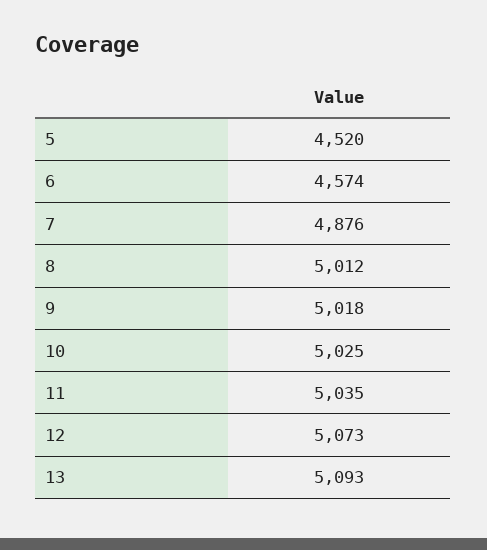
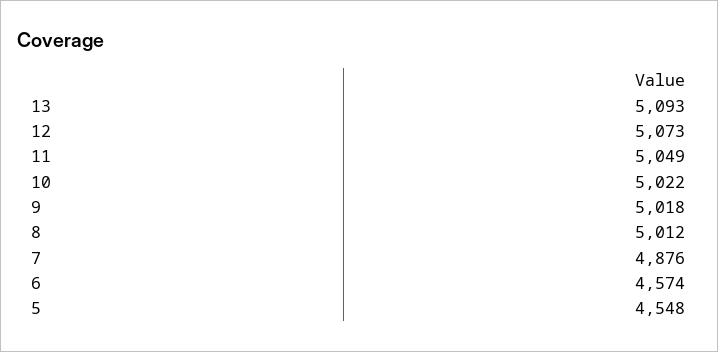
5: 4520 -> 4548
10: 5025 -> 5022
11: 5035 -> 5049

